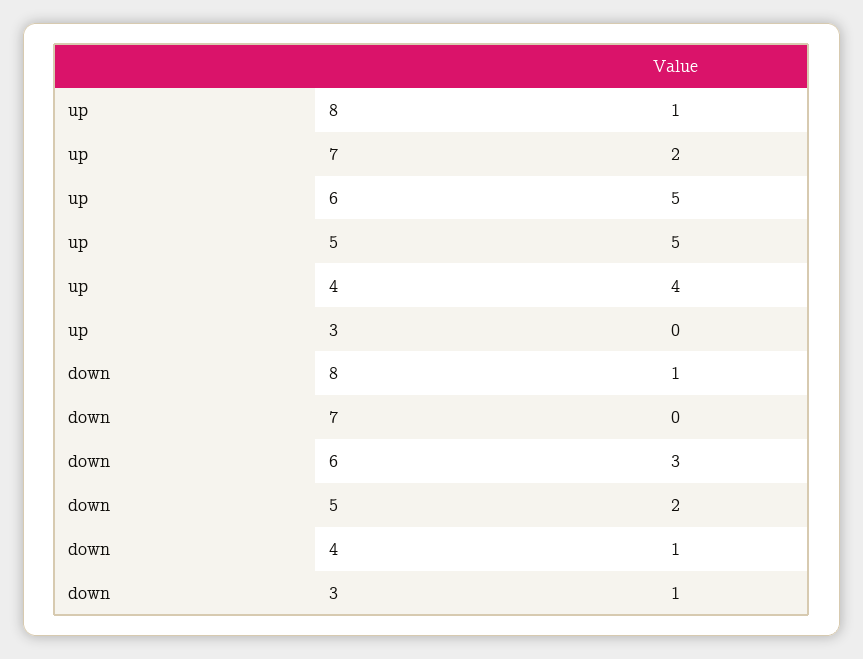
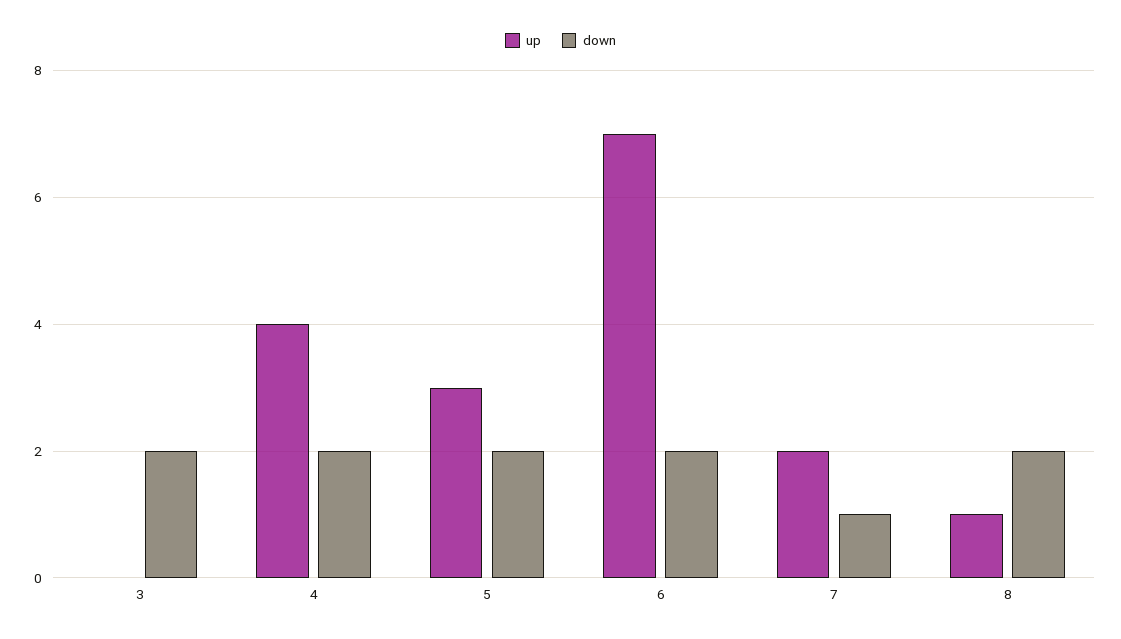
up, 6: 5 -> 7
up, 5: 5 -> 3
down, 8: 1 -> 2
down, 7: 0 -> 1
down, 6: 3 -> 2
down, 4: 1 -> 2
down, 3: 1 -> 2

